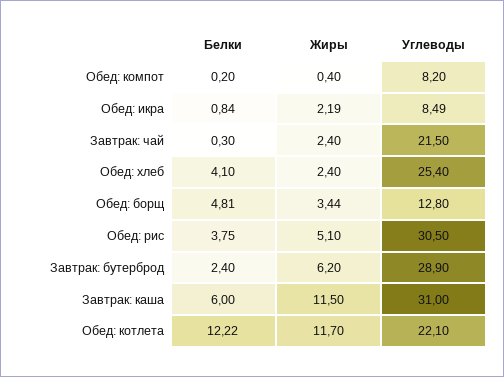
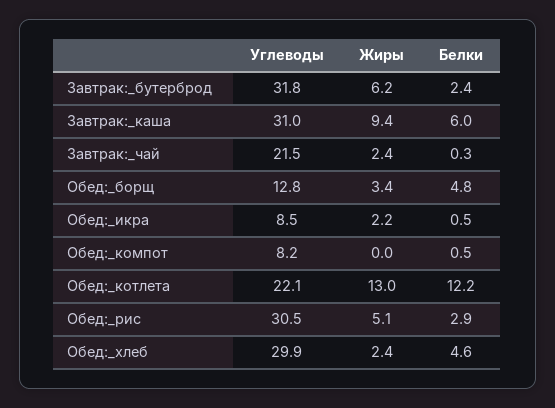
Белки, Обед: компот: 0.2 -> 0.5
Жиры, Обед: компот: 0.4 -> 0
Белки, Обед: икра: 0.84 -> 0.5
Белки, Обед: хлеб: 4.1 -> 4.6
Углеводы, Обед: хлеб: 25.4 -> 29.9
Белки, Обед: рис: 3.75 -> 2.9
Углеводы, Завтрак: бутерброд: 28.9 -> 31.8
Жиры, Завтрак: каша: 11.5 -> 9.4
Жиры, Обед: котлета: 11.7 -> 13

